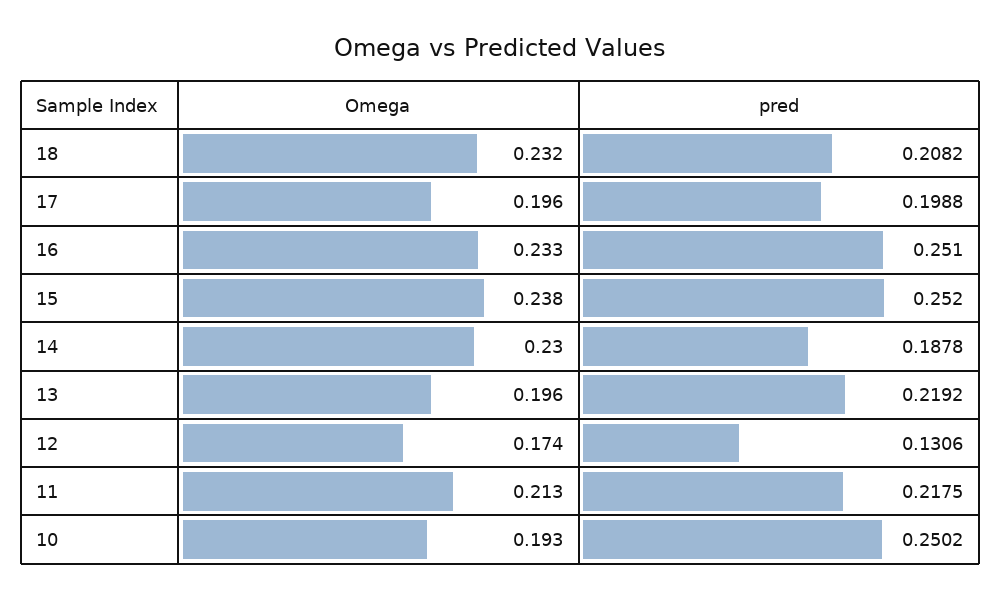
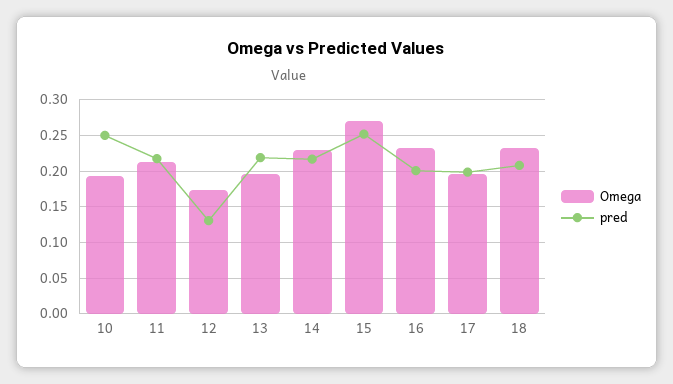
pred, 16: 0.251 -> 0.2
Omega, 15: 0.238 -> 0.27
pred, 14: 0.1878 -> 0.22

